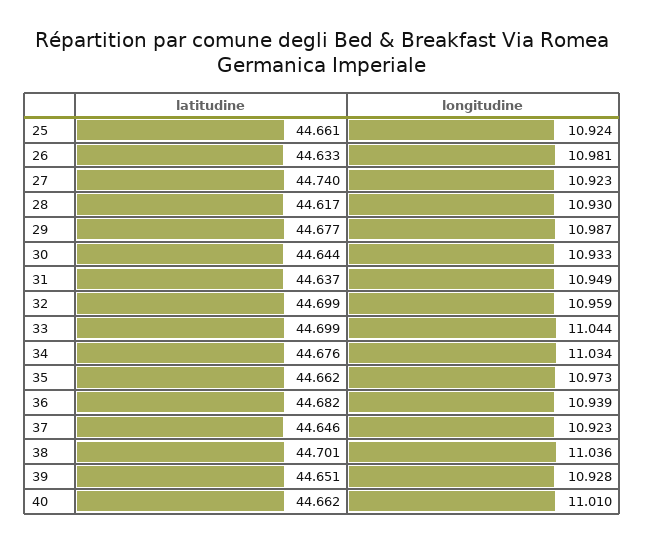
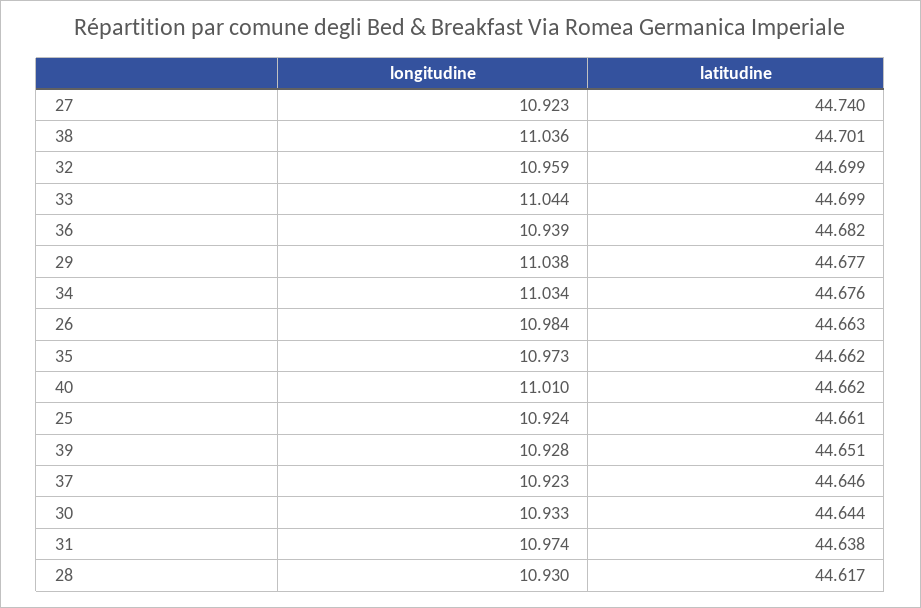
latitudine, 26: 44.633 -> 44.663
longitudine, 26: 10.981 -> 10.984
longitudine, 29: 10.987 -> 11.038
latitudine, 31: 44.637 -> 44.638
longitudine, 31: 10.949 -> 10.974

